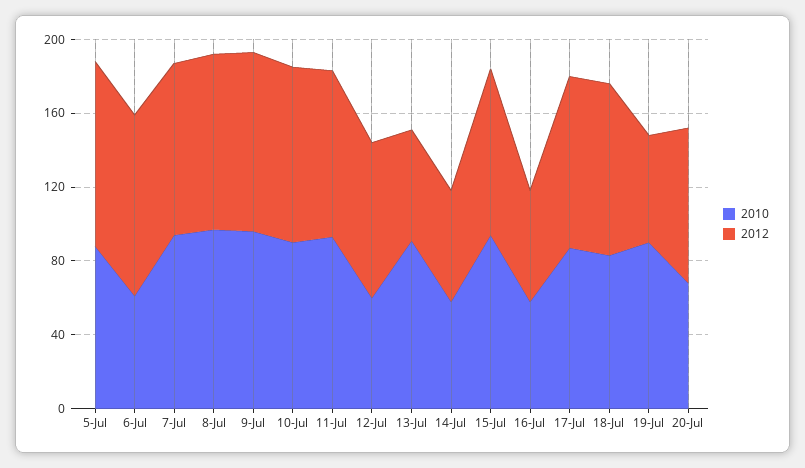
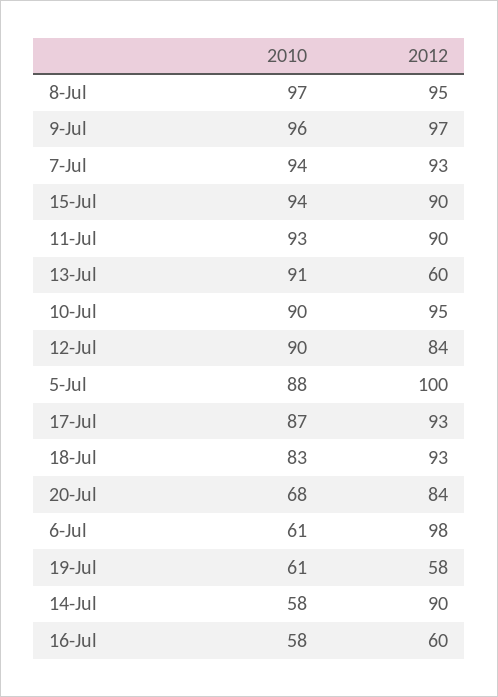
2010, 12-Jul: 60 -> 90
2012, 14-Jul: 60 -> 90
2010, 19-Jul: 90 -> 61

